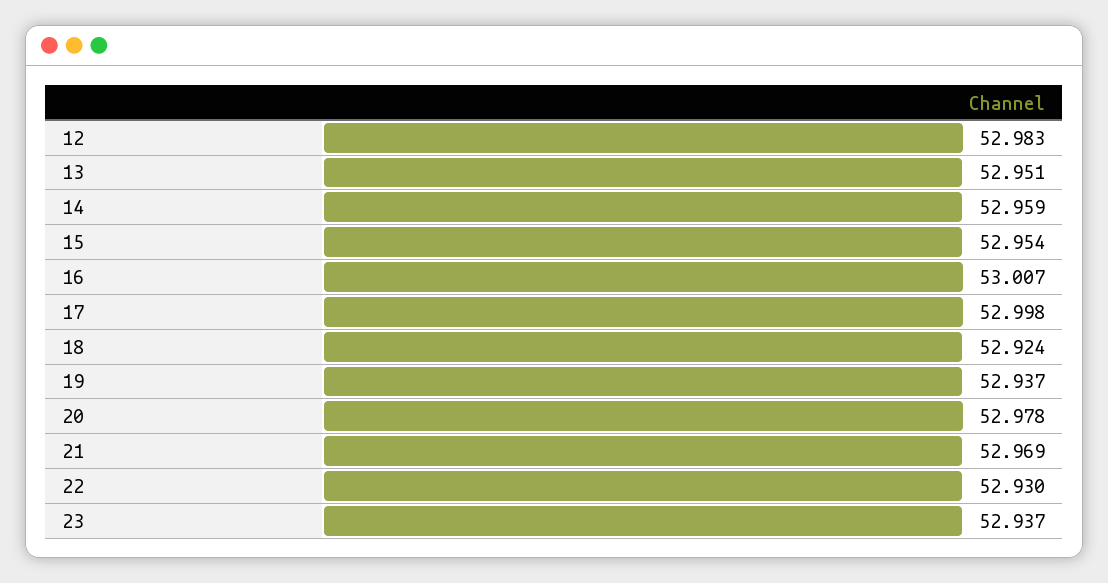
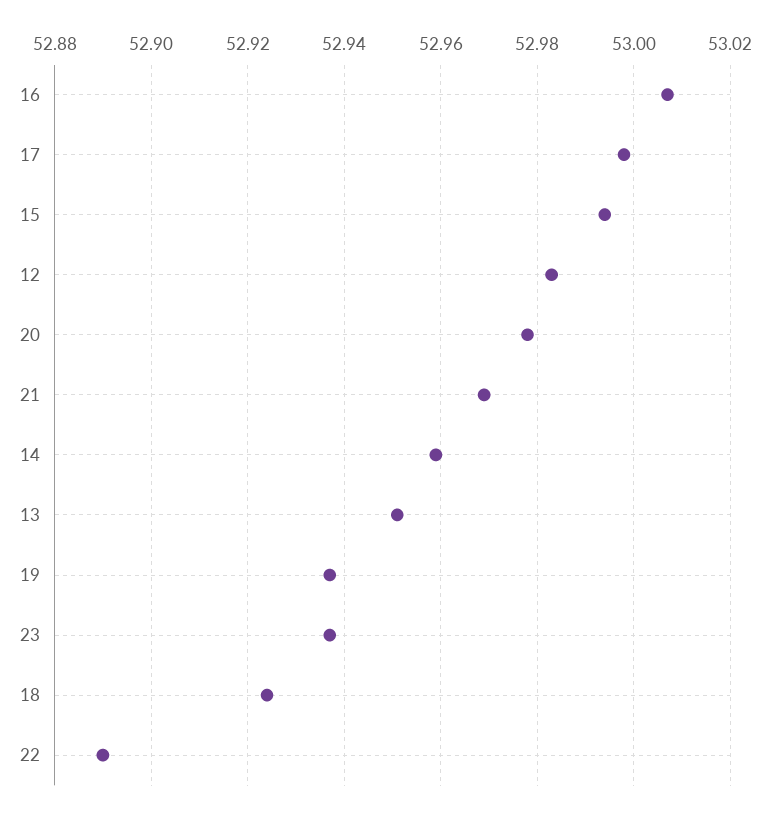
15: 52.954 -> 52.995
22: 52.93 -> 52.89

